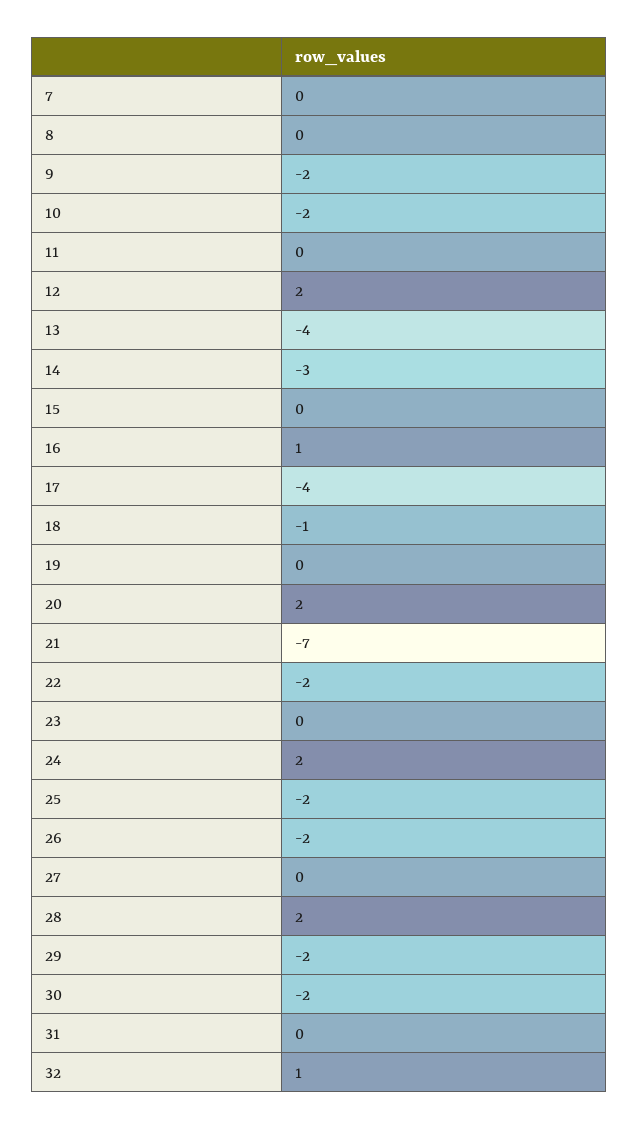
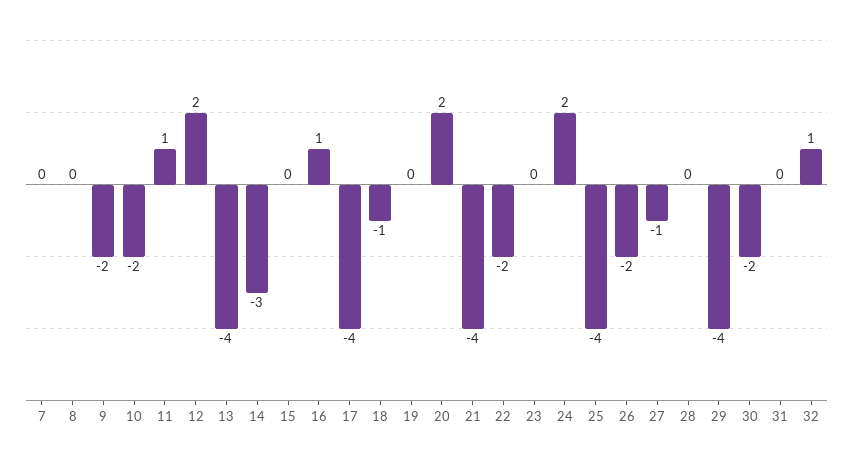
11: 0 -> 1
21: -7 -> -4
25: -2 -> -4
27: 0 -> -1
28: 2 -> 0
29: -2 -> -4

